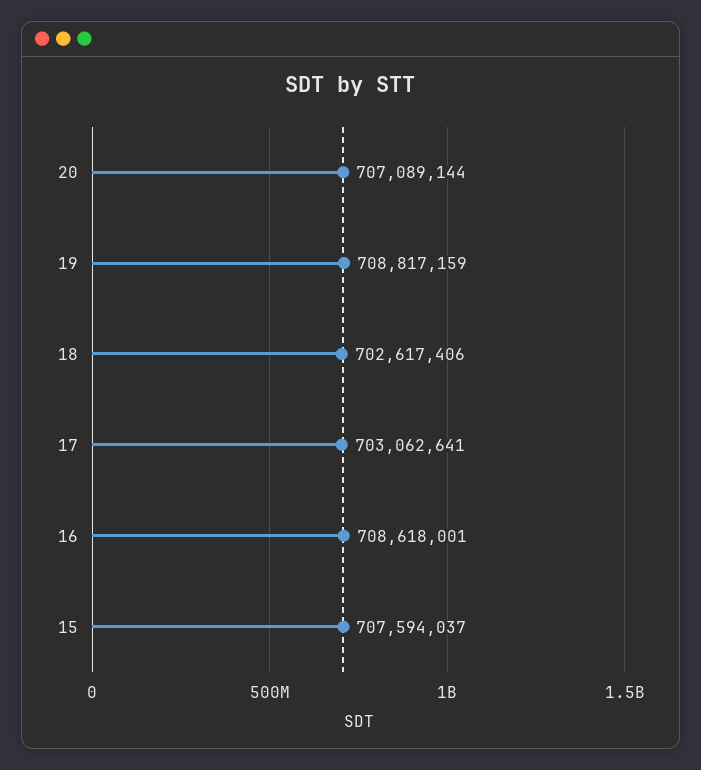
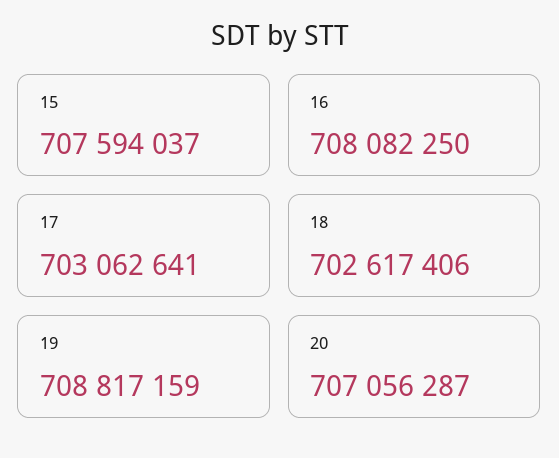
20: 707089144 -> 707056287
16: 708618001 -> 708082250

